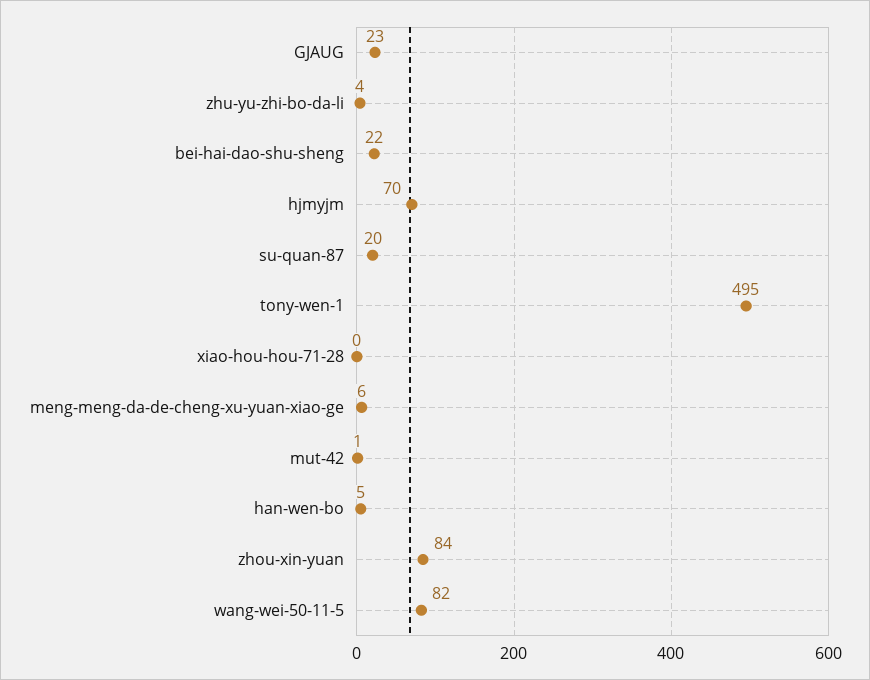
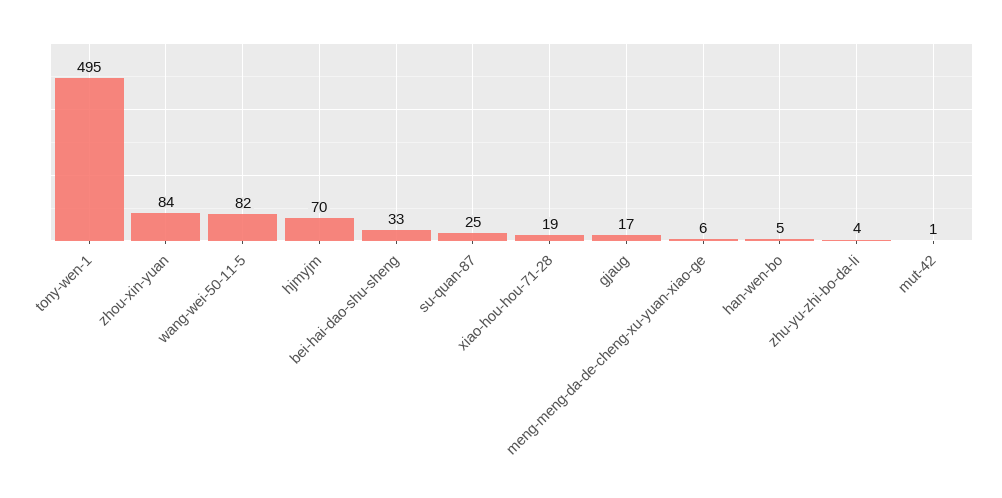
GJAUG: 23 -> 17
bei-hai-dao-shu-sheng: 22 -> 33
su-quan-87: 20 -> 25
xiao-hou-hou-71-28: 0 -> 19

